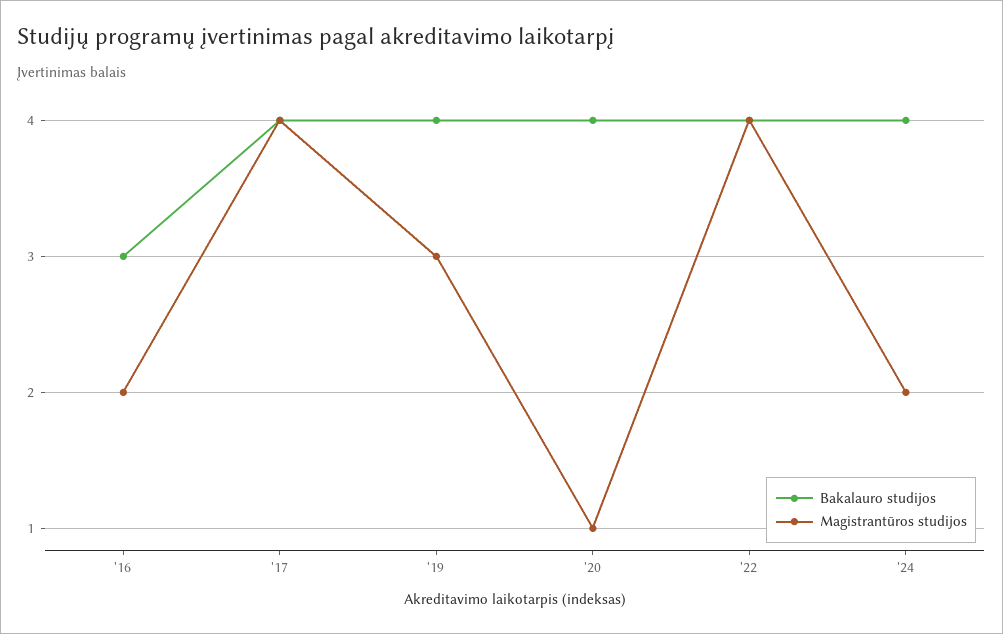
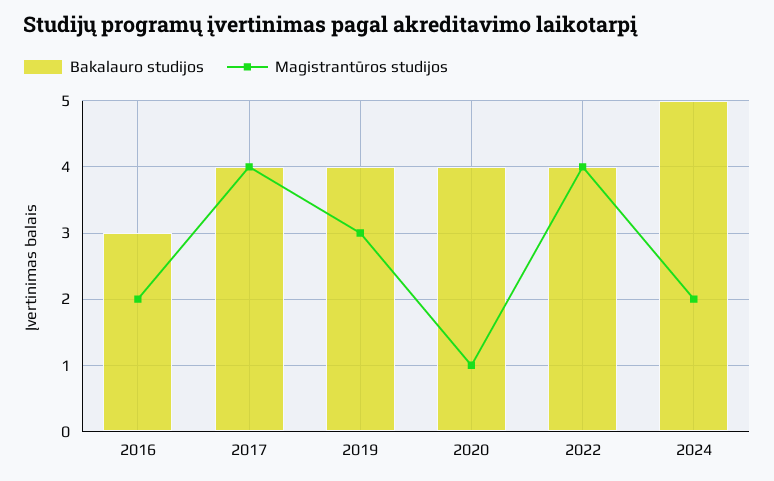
Bakalauro studijos, '24: 4 -> 5

